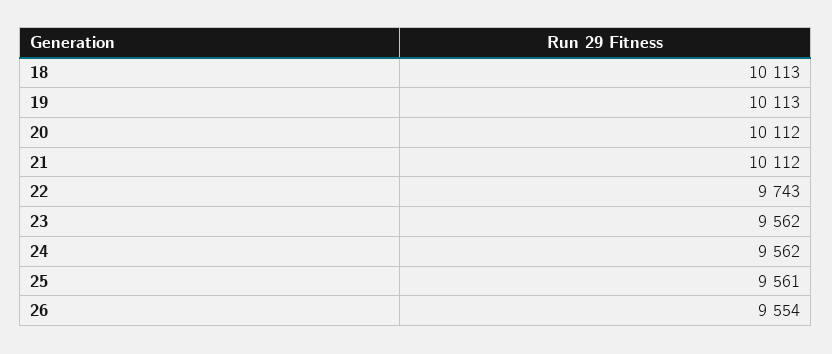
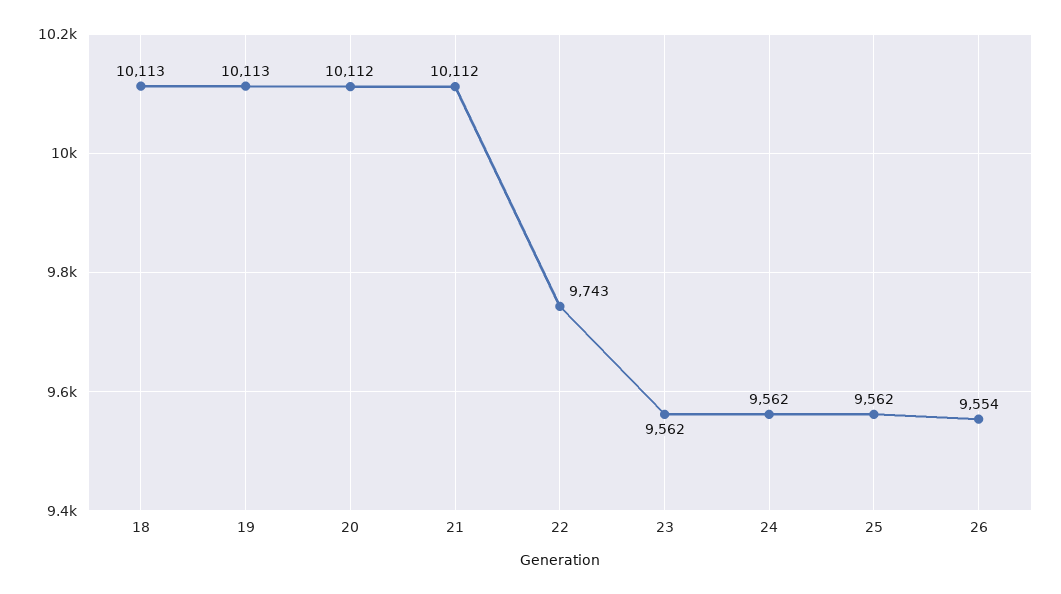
25: 9561 -> 9562

